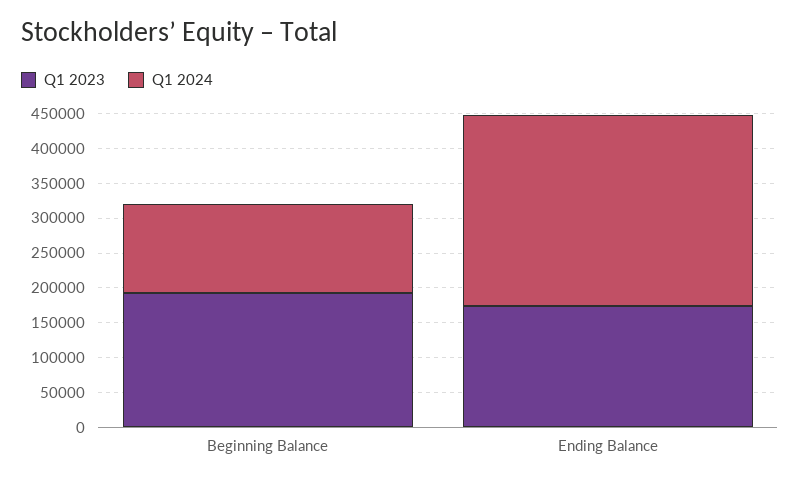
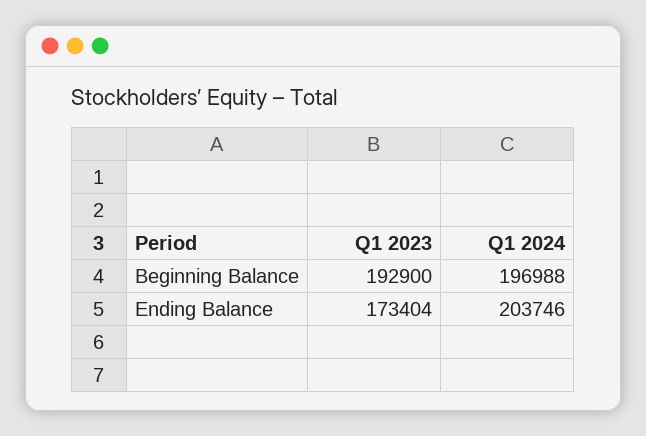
Q1 2024, Beginning Balance: 125000 -> 196988
Q1 2024, Ending Balance: 275000 -> 203746

